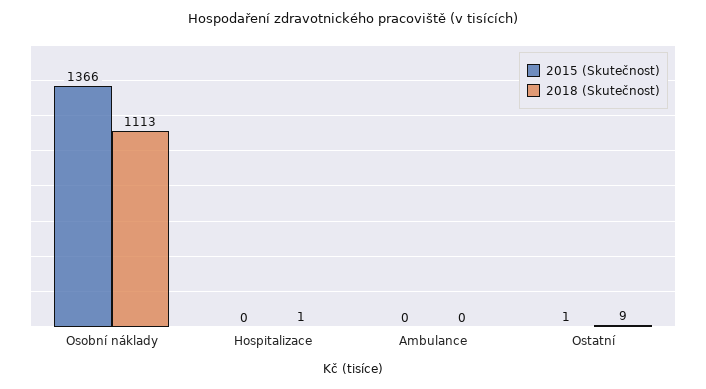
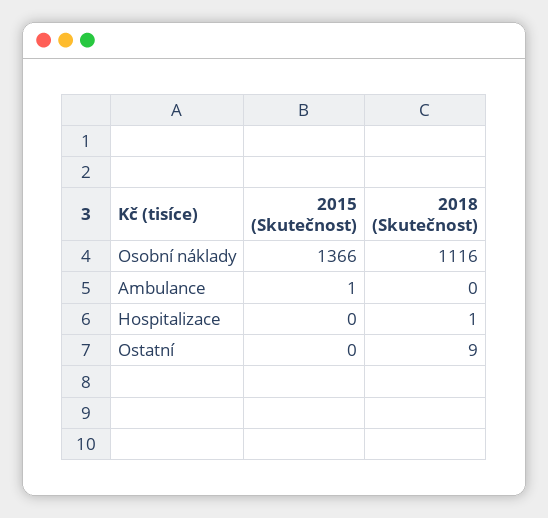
2018 (Skutečnost), Osobní náklady: 1113 -> 1116
2015 (Skutečnost), Ambulance: 0 -> 1
2015 (Skutečnost), Ostatní: 1 -> 0

